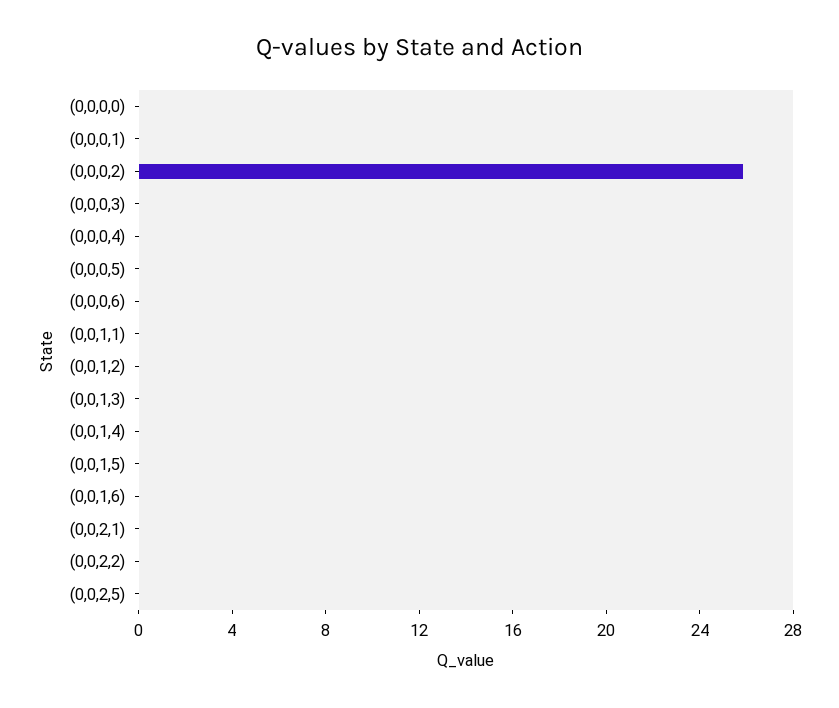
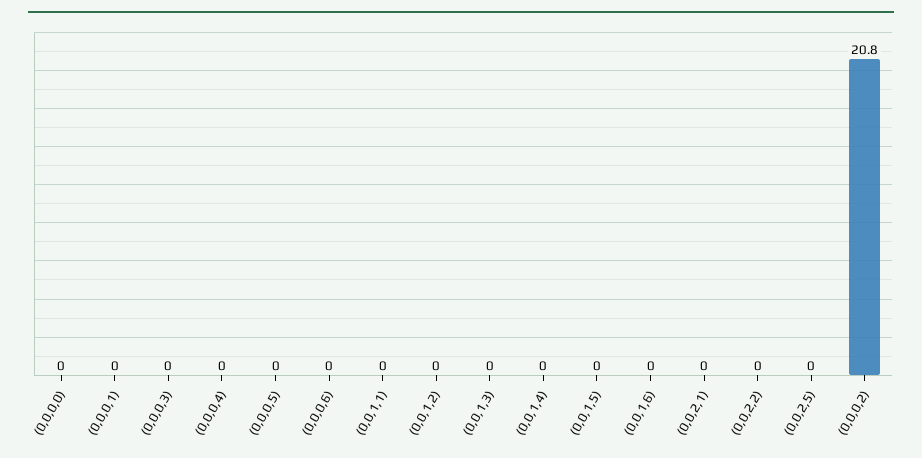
(0,0,0,2): 26 -> 20.8

